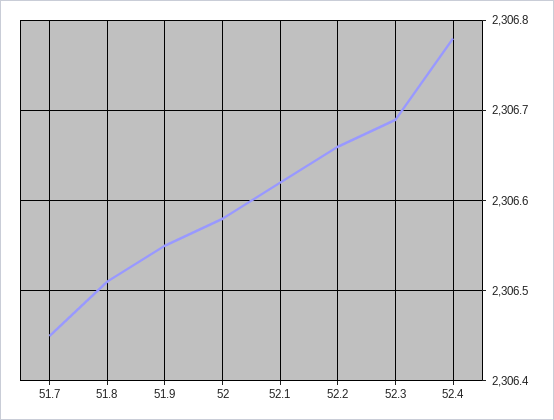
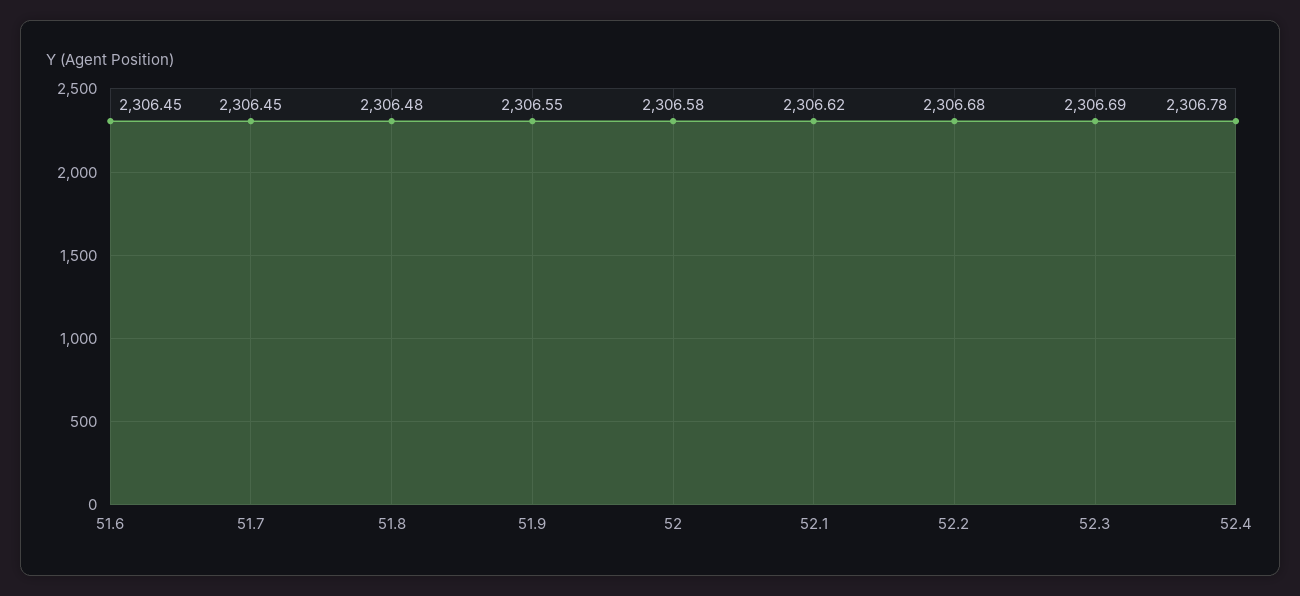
51.8: 2306.51 -> 2306.48
52.2: 2306.66 -> 2306.68
51.6: none -> 2306.45

